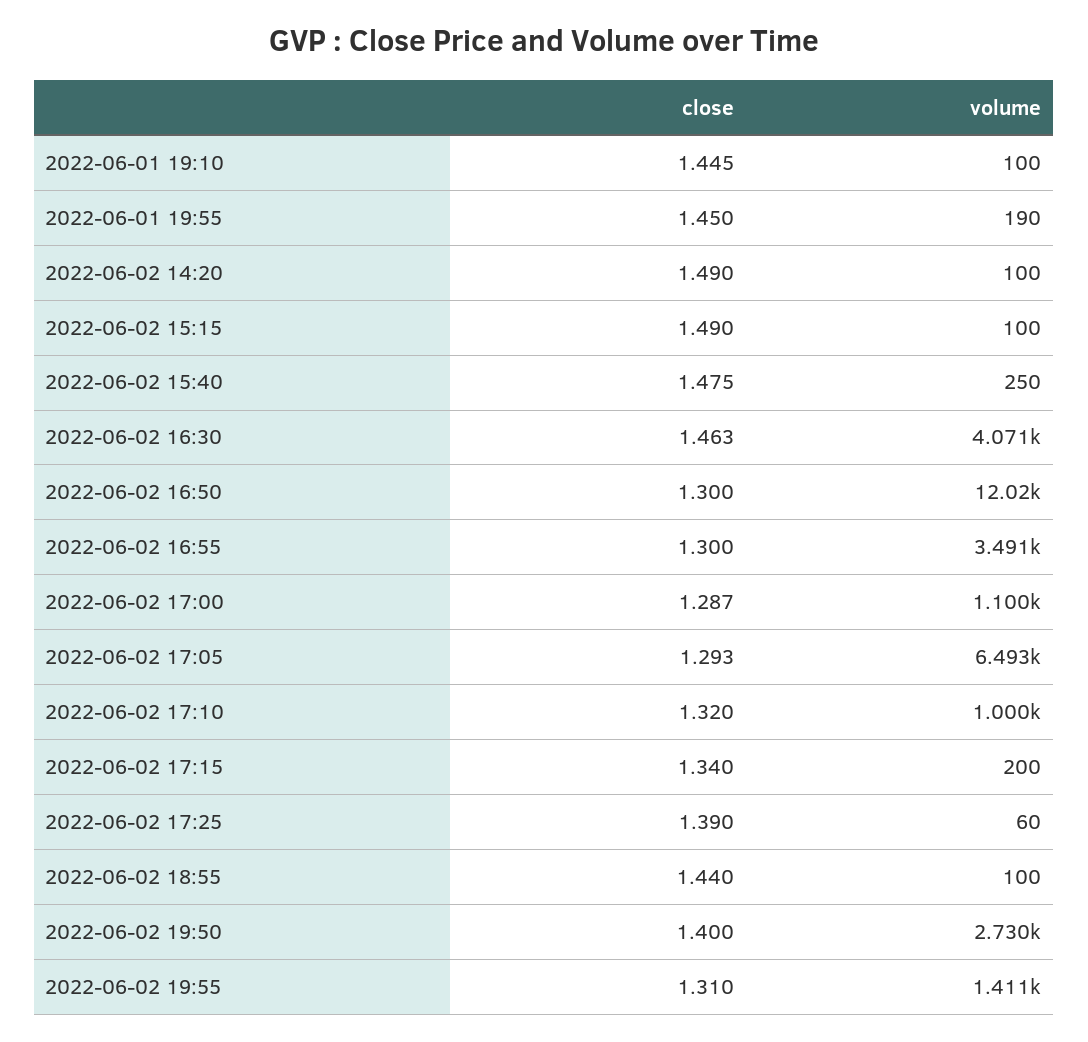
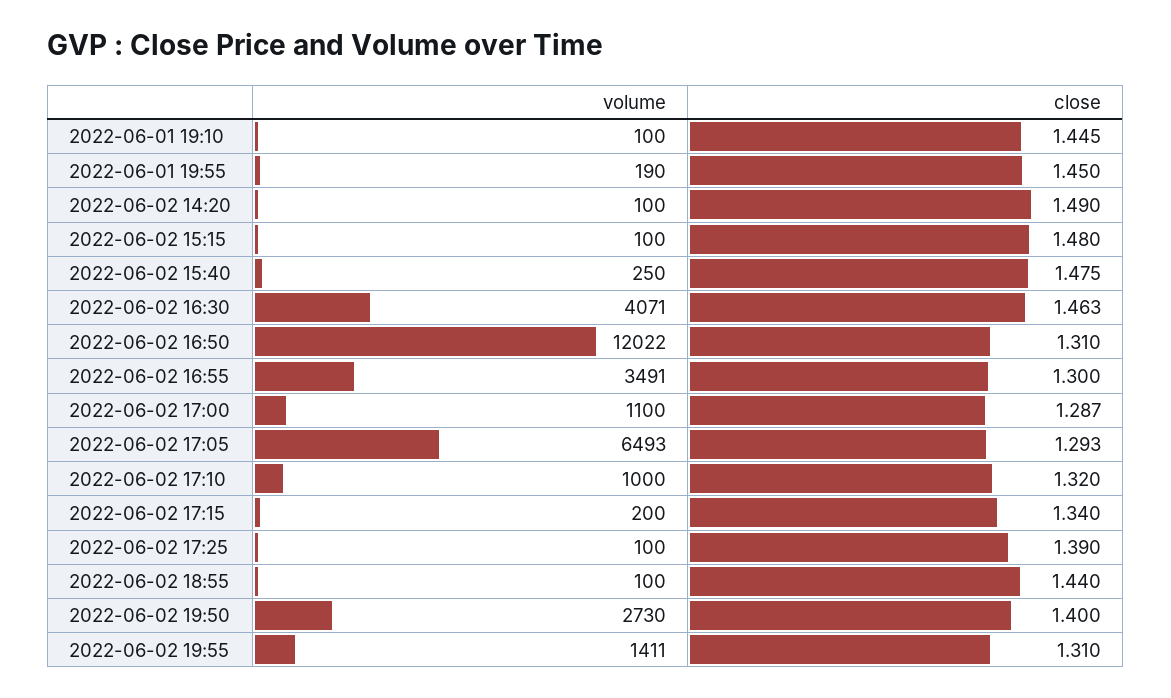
close, 2022-06-02 15:15: 1.49 -> 1.48
close, 2022-06-02 16:50: 1.3 -> 1.31
volume, 2022-06-02 17:25: 60 -> 100

